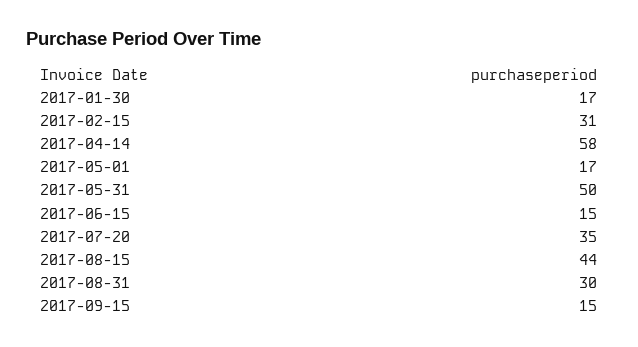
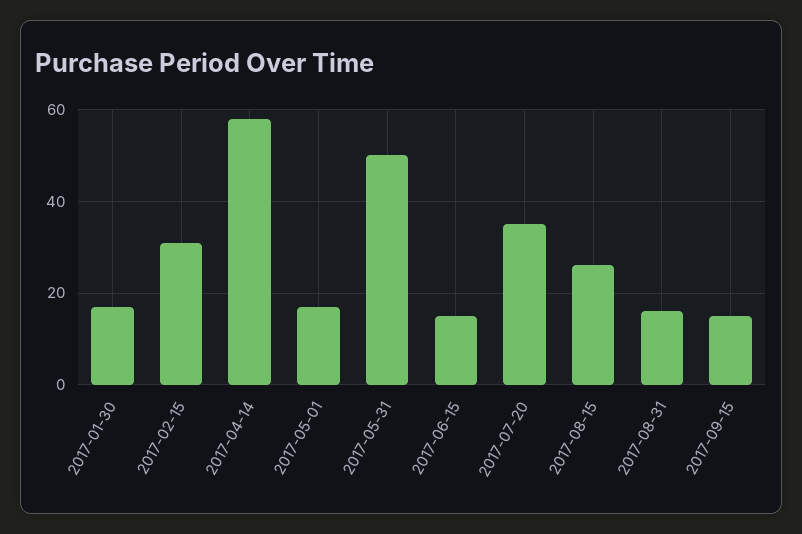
2017-08-15: 44 -> 25
2017-08-31: 30 -> 15

